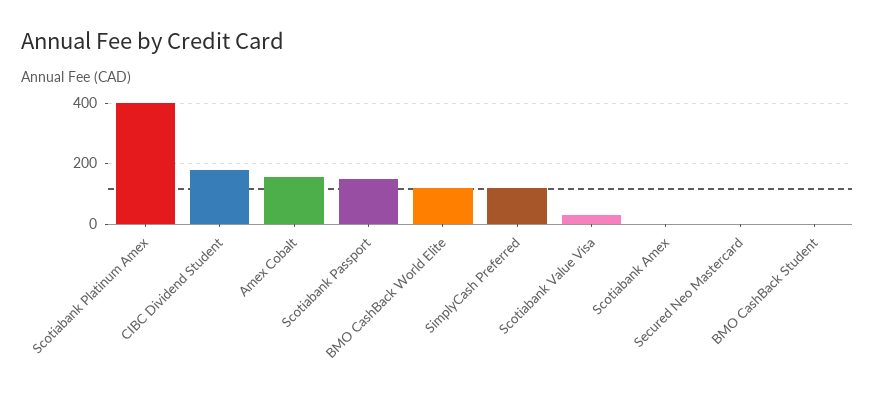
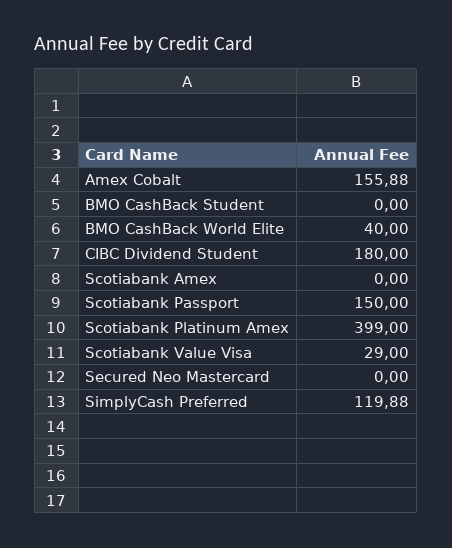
BMO CashBack World Elite: 120 -> 40

